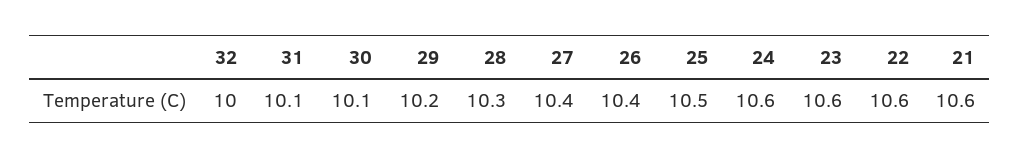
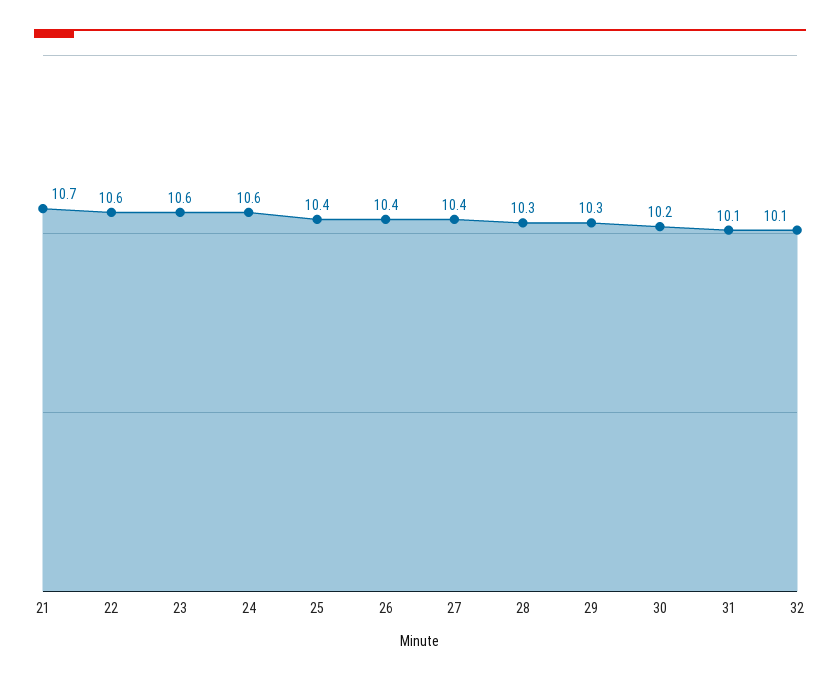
32: 10 -> 10.1
30: 10.1 -> 10.2
29: 10.2 -> 10.3
25: 10.5 -> 10.4
21: 10.6 -> 10.7

